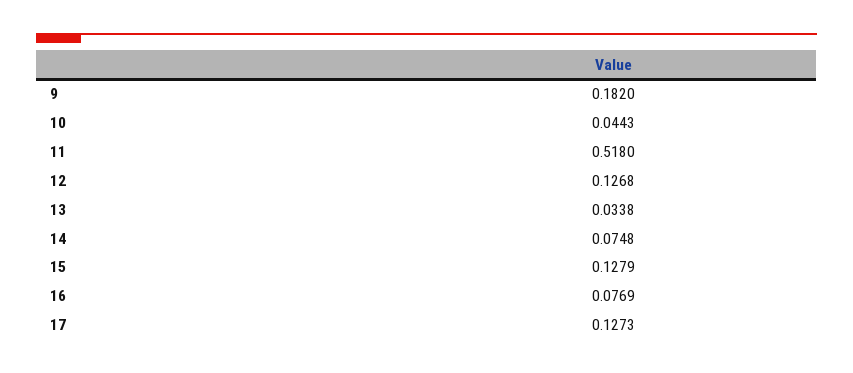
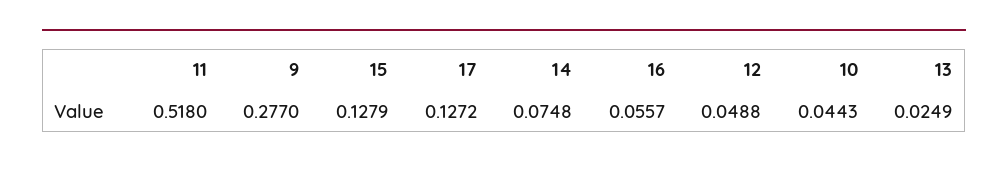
9: 0.182 -> 0.277
12: 0.1268 -> 0.0488
13: 0.0338 -> 0.0249
16: 0.0769 -> 0.0557
17: 0.1273 -> 0.1272

